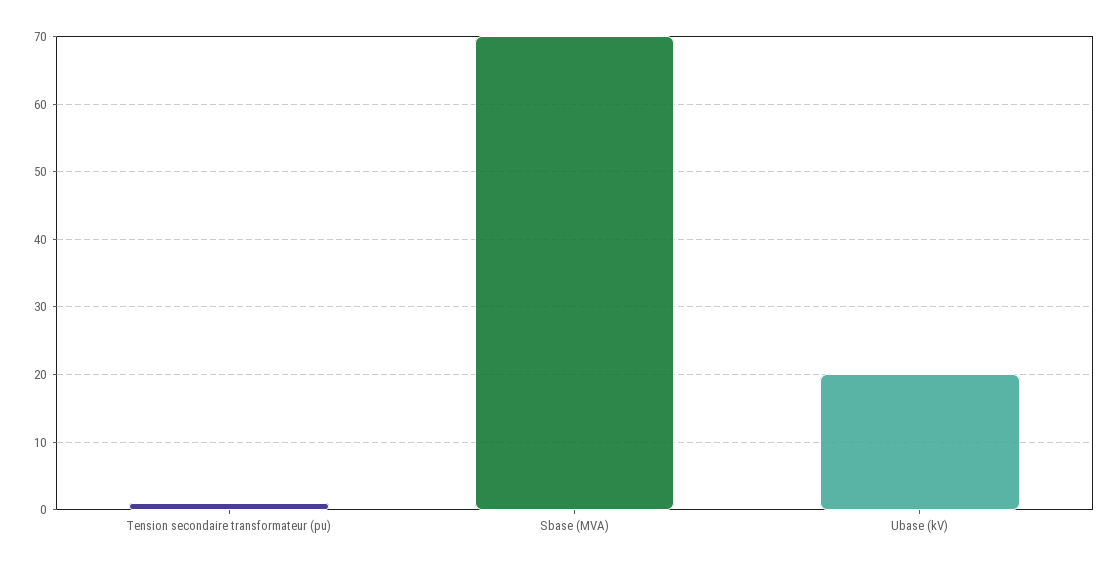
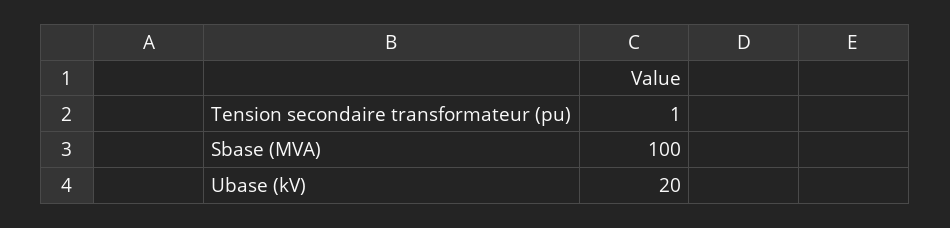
Sbase (MVA): 70 -> 100

